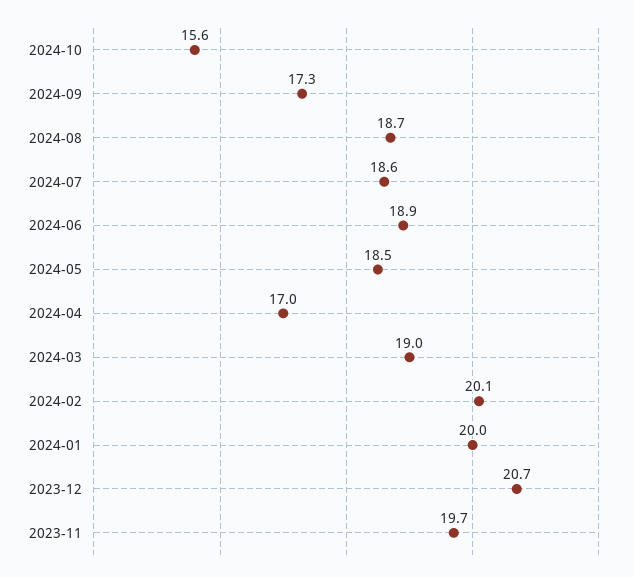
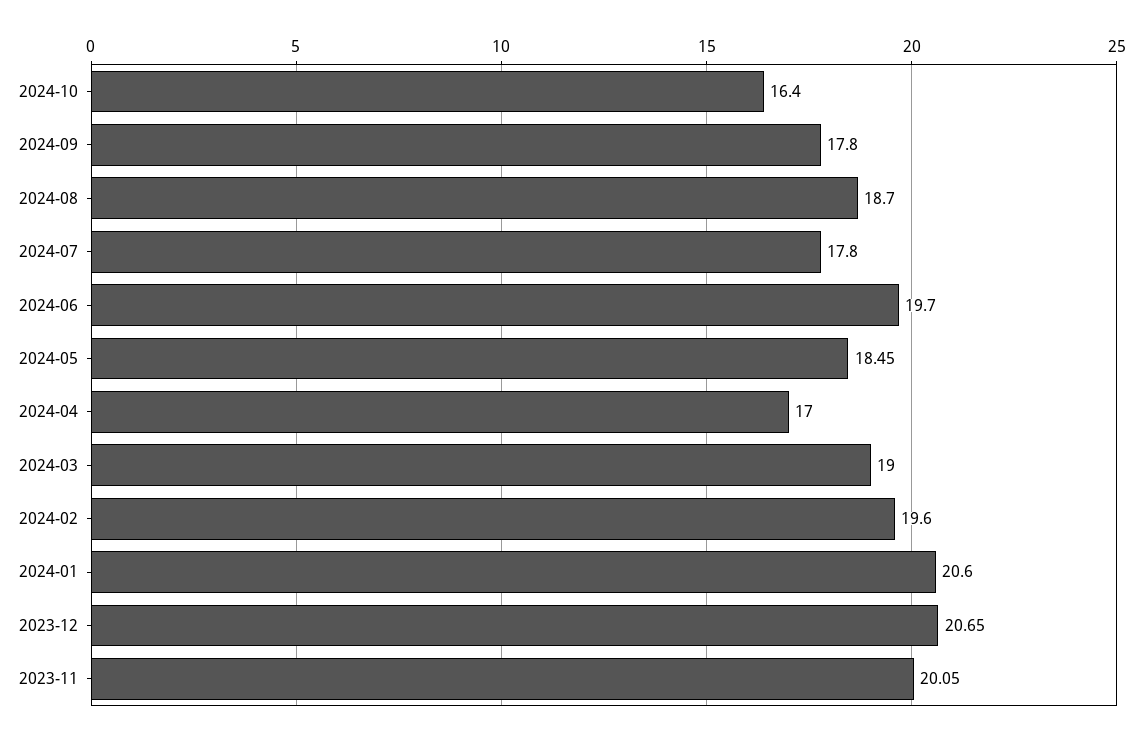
2024-10: 15.6 -> 16.4
2024-09: 17.3 -> 17.8
2024-07: 18.6 -> 17.8
2024-06: 18.9 -> 19.7
2024-02: 20.1 -> 19.6
2024-01: 20 -> 20.6
2023-11: 19.7 -> 20.05

